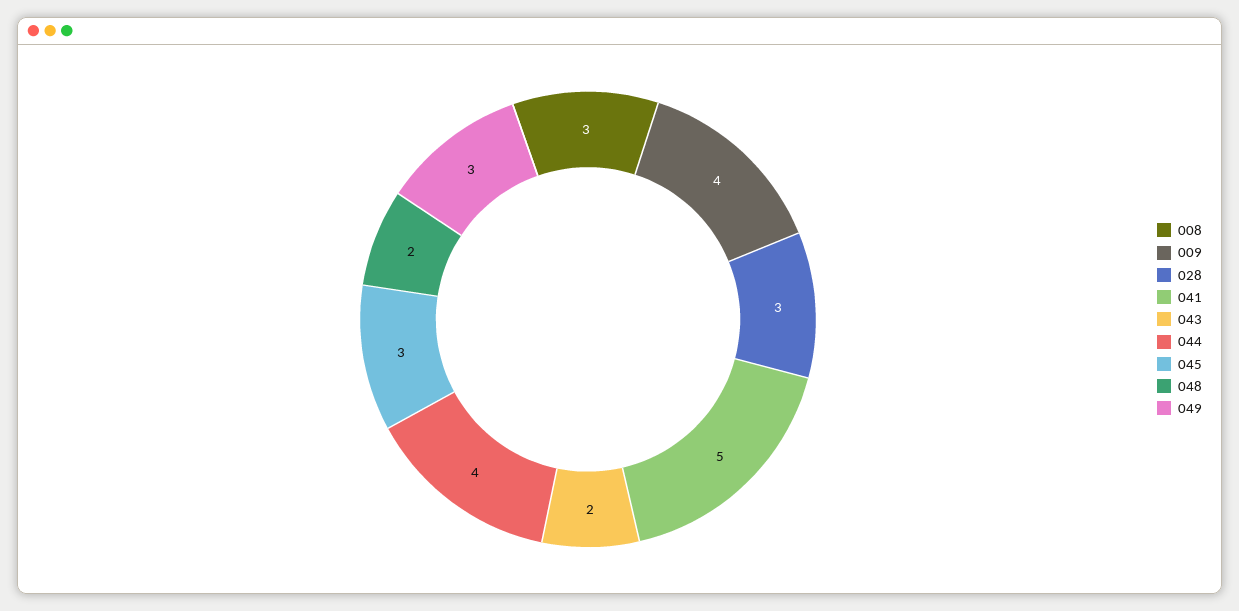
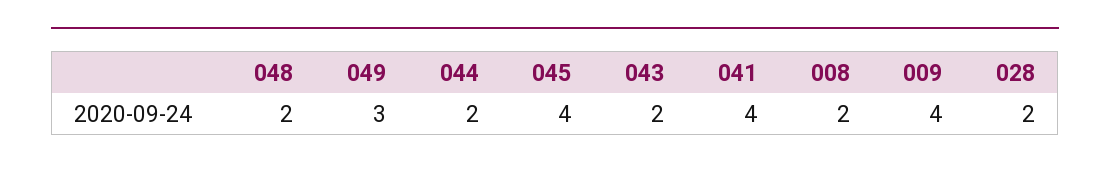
008: 3 -> 2
028: 3 -> 2
041: 5 -> 4
044: 4 -> 2
045: 3 -> 4

